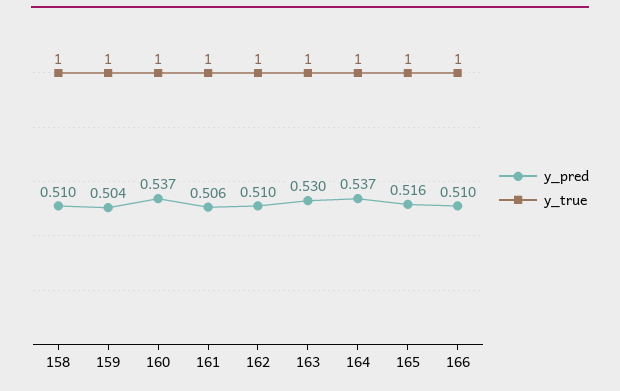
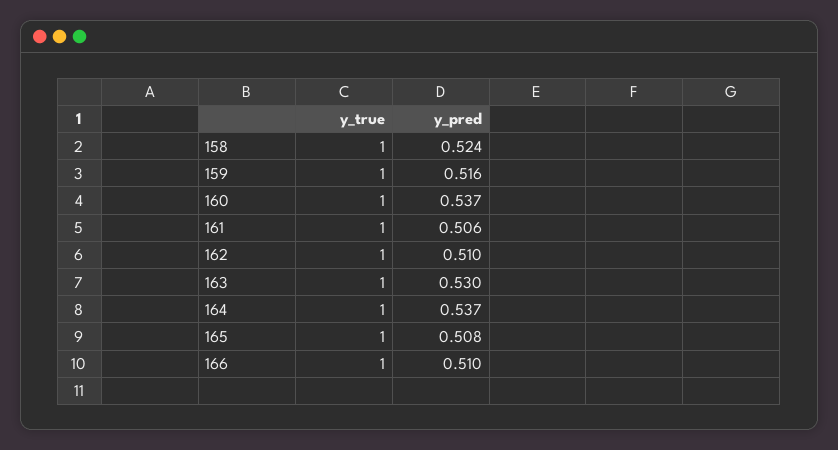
y_pred, 158: 0.51 -> 0.524
y_pred, 159: 0.504 -> 0.516
y_pred, 165: 0.516 -> 0.508

